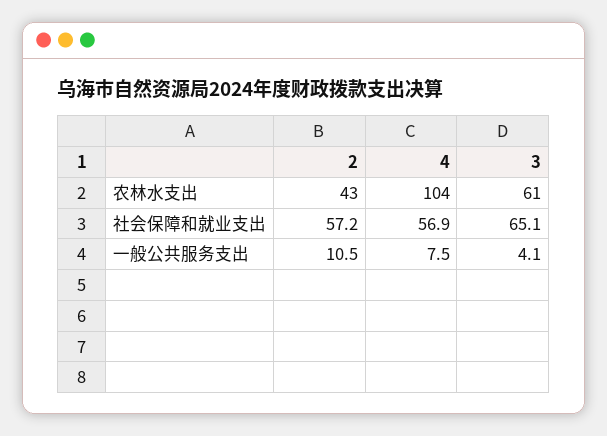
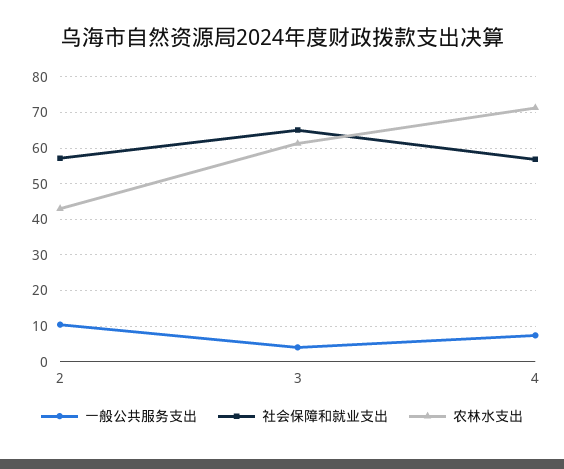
农林水支出, 4: 104 -> 72

